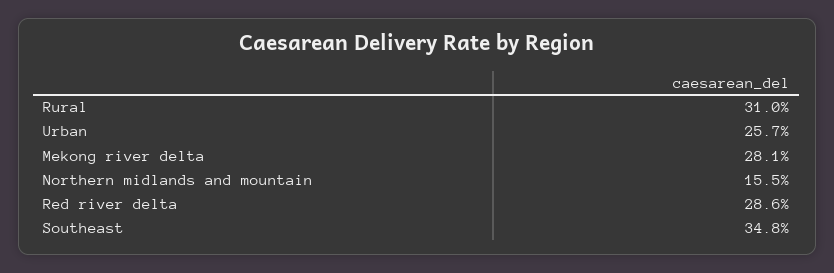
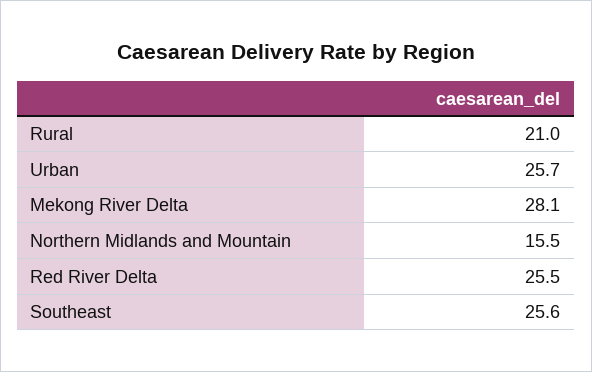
Rural: 31 -> 21
Red river delta: 28.6 -> 25.5
Southeast: 34.8 -> 25.6

